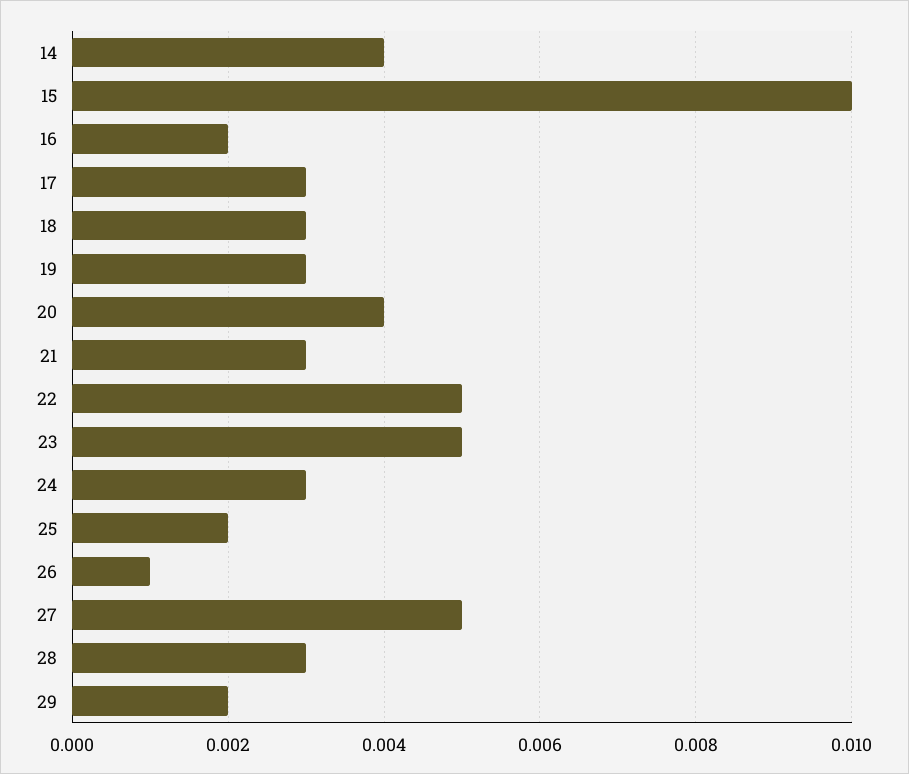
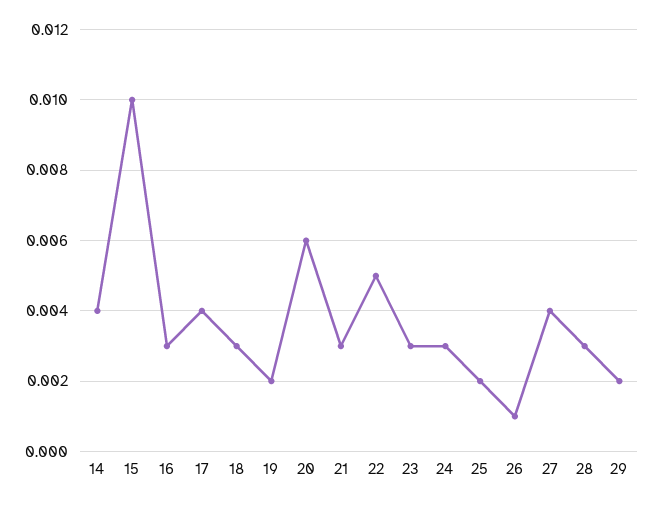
16: 0.002 -> 0.003
17: 0.003 -> 0.004
19: 0.003 -> 0.002
20: 0.004 -> 0.006
23: 0.005 -> 0.003
27: 0.005 -> 0.004

